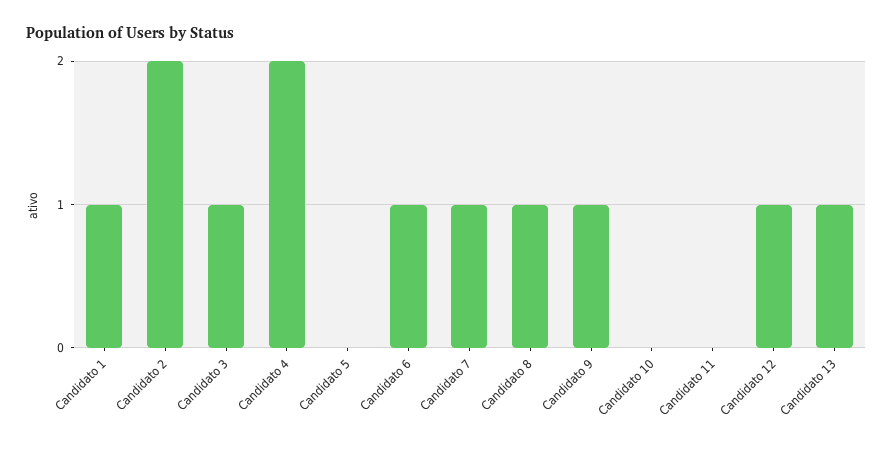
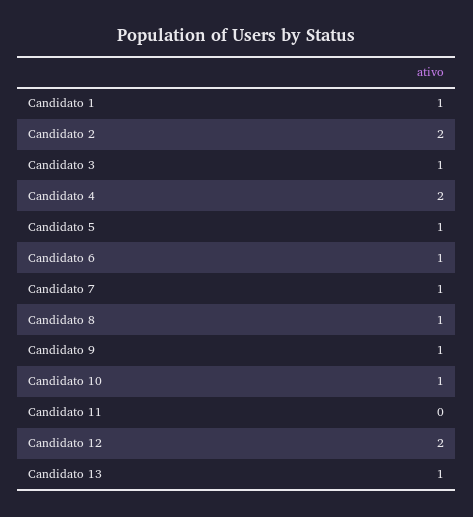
Candidato 5: 0 -> 1
Candidato 10: 0 -> 1
Candidato 12: 1 -> 2

